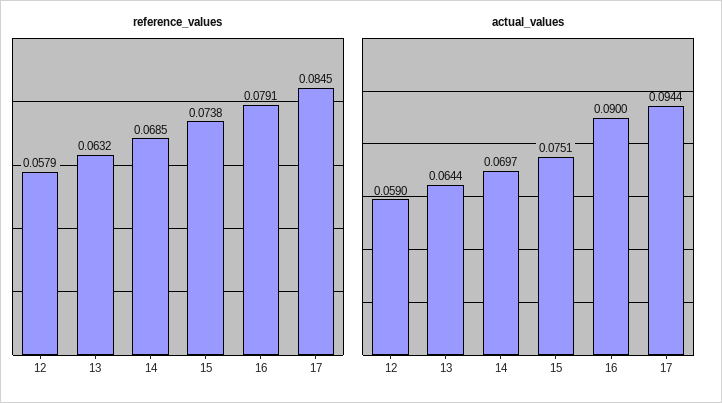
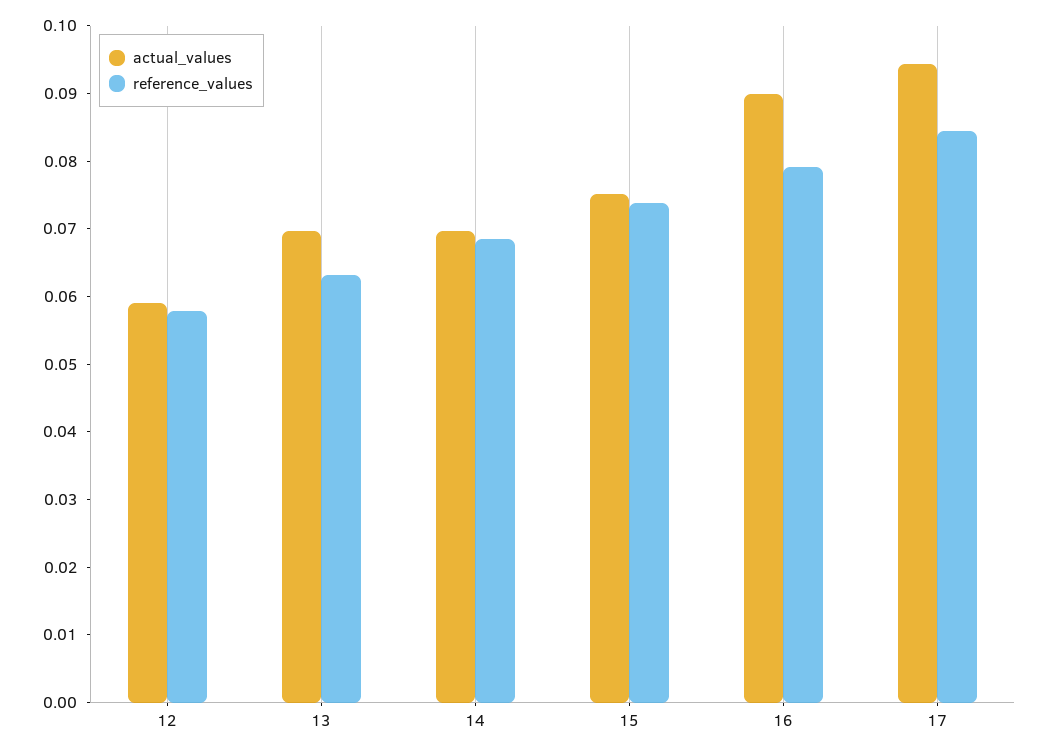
actual_values, 13: 0.0644 -> 0.07

